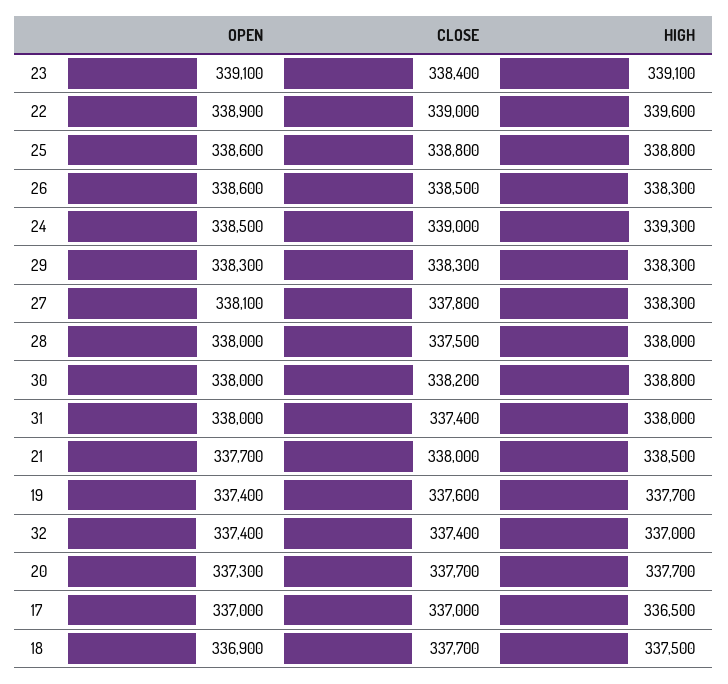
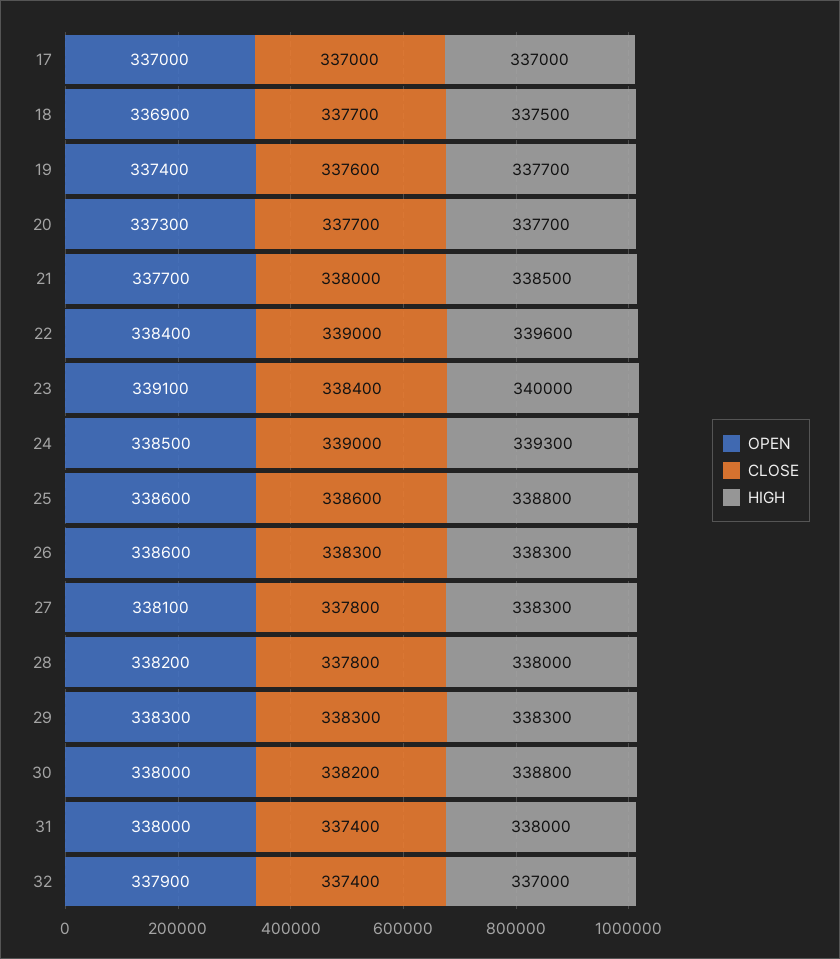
HIGH, 23: 339100 -> 340000
OPEN, 22: 338900 -> 338400
CLOSE, 25: 338800 -> 338600
CLOSE, 26: 338500 -> 338300
OPEN, 28: 338000 -> 338200
CLOSE, 28: 337500 -> 337800
OPEN, 32: 337400 -> 337900
HIGH, 17: 336500 -> 337000

